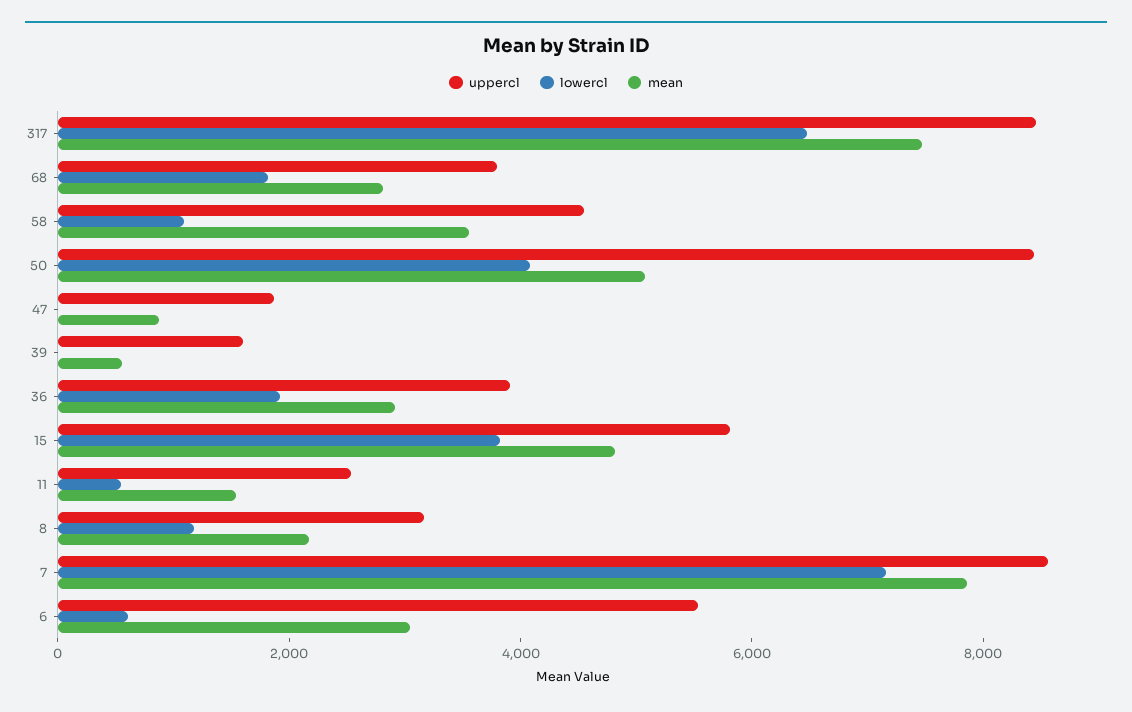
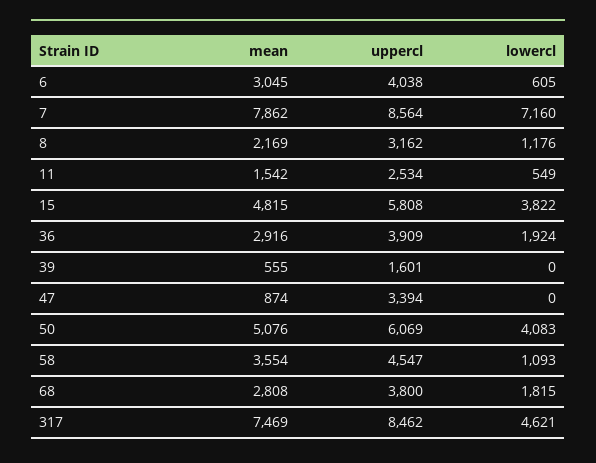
lowercl, 317: 6500 -> 4621
uppercl, 50: 8500 -> 6069
uppercl, 47: 2000 -> 3394
uppercl, 6: 5500 -> 4038

